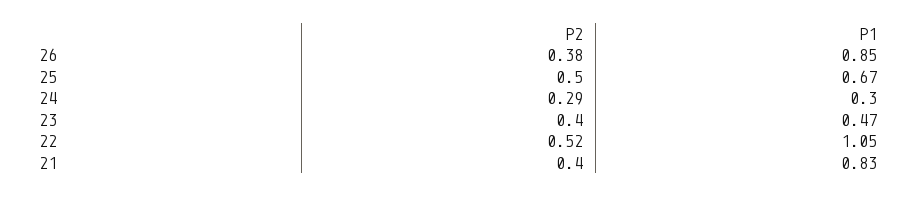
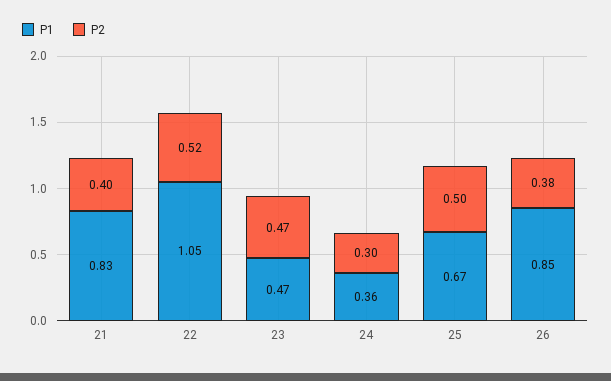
P2, 24: 0.29 -> 0.3
P1, 24: 0.3 -> 0.36
P2, 23: 0.4 -> 0.47

